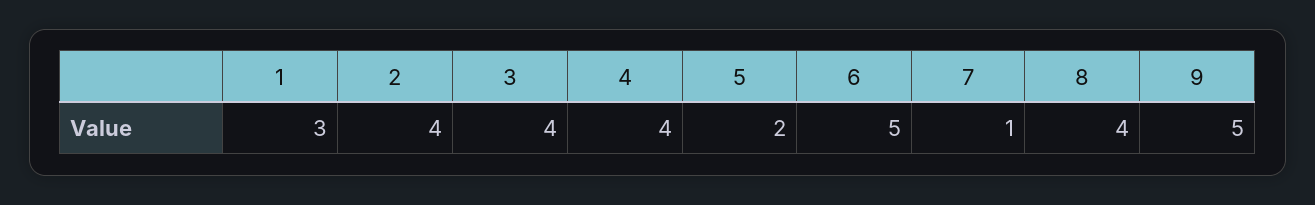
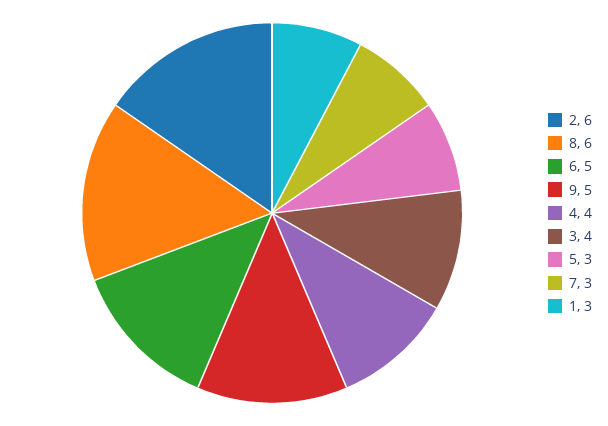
2: 4 -> 6
5: 2 -> 3
7: 1 -> 3
8: 4 -> 6

